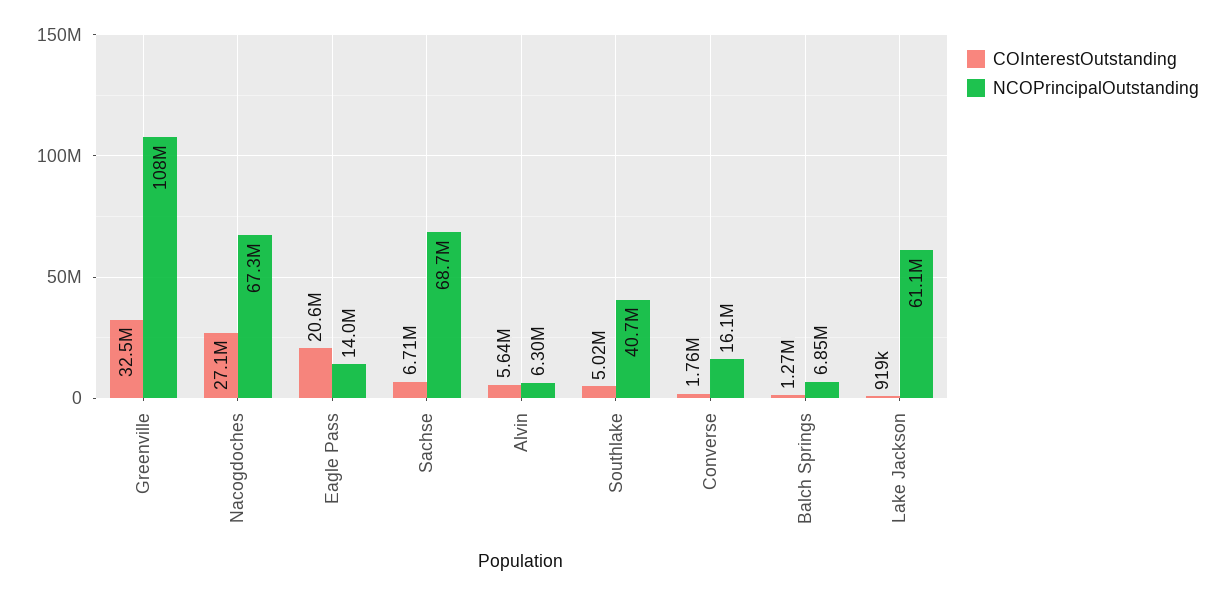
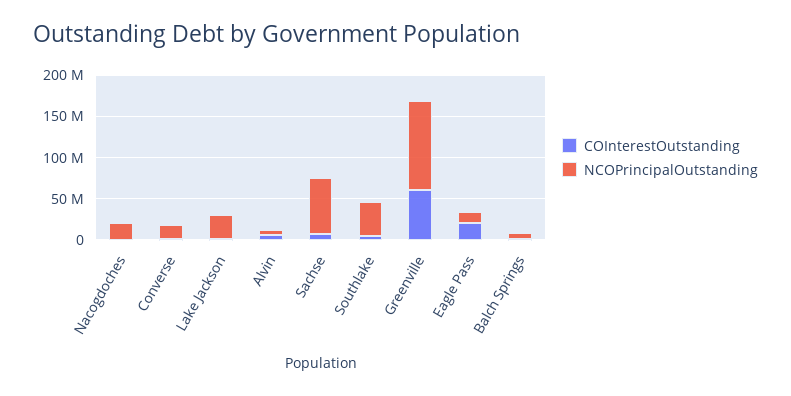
COInterestOutstanding, Greenville: 32500000 -> 60000000
COInterestOutstanding, Nacogdoches: 27100000 -> 0
NCOPrincipalOutstanding, Nacogdoches: 67300000 -> 20000000
NCOPrincipalOutstanding, Lake Jackson: 61100000 -> 30000000

